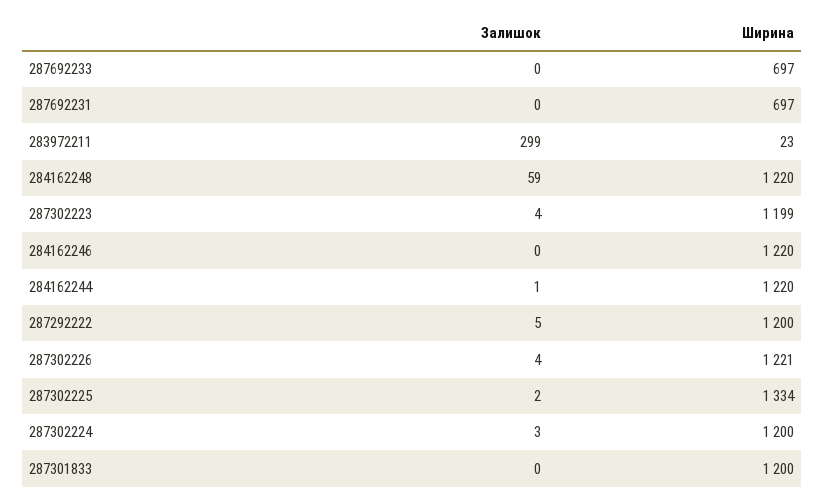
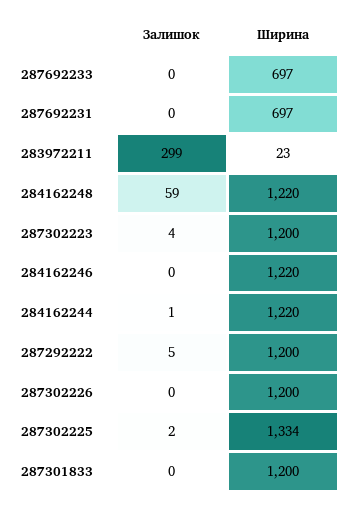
Ширина, 287302223: 1199 -> 1200
Залишок, 287302226: 4 -> 0
Ширина, 287302226: 1221 -> 1200
Залишок, 287302224: 3 -> none
Ширина, 287302224: 1200 -> none

